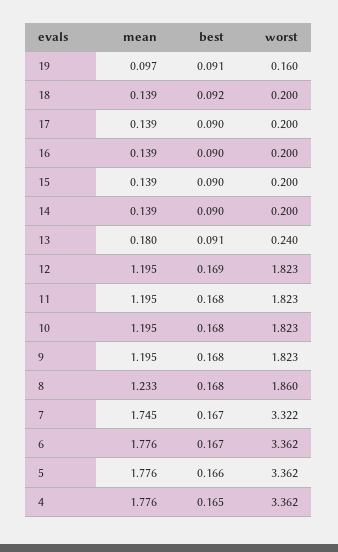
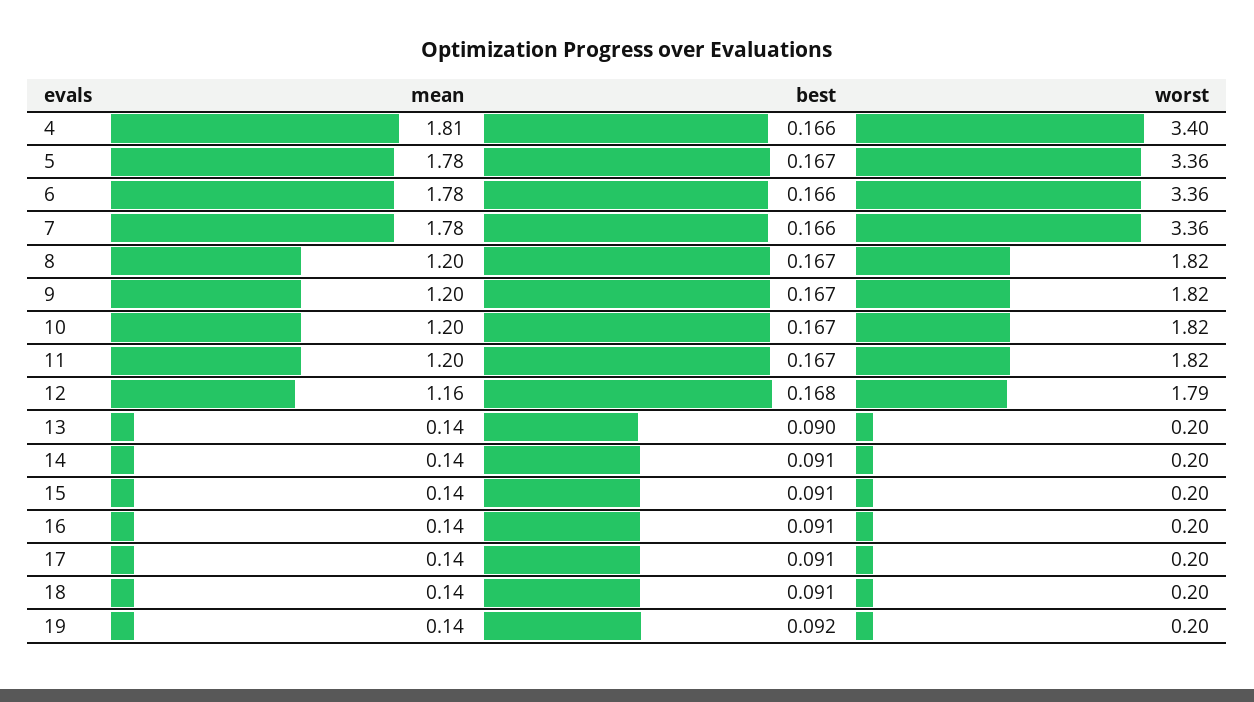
mean, 19: 0.097 -> 0.14
best, 19: 0.091 -> 0.092
worst, 19: 0.16 -> 0.2
best, 18: 0.092 -> 0.091
best, 17: 0.09 -> 0.091
best, 16: 0.09 -> 0.091
best, 15: 0.09 -> 0.091
best, 14: 0.09 -> 0.091
mean, 13: 0.18 -> 0.14
best, 13: 0.091 -> 0.09
worst, 13: 0.24 -> 0.2
mean, 12: 1.195 -> 1.16
best, 12: 0.169 -> 0.168
worst, 12: 1.823 -> 1.79
best, 11: 0.168 -> 0.167
best, 10: 0.168 -> 0.167
best, 9: 0.168 -> 0.167
mean, 8: 1.233 -> 1.2
best, 8: 0.168 -> 0.167
worst, 8: 1.86 -> 1.82
mean, 7: 1.745 -> 1.78
best, 7: 0.167 -> 0.166
worst, 7: 3.322 -> 3.36
best, 6: 0.167 -> 0.166
best, 5: 0.166 -> 0.167
mean, 4: 1.776 -> 1.81
best, 4: 0.165 -> 0.166
worst, 4: 3.362 -> 3.4

